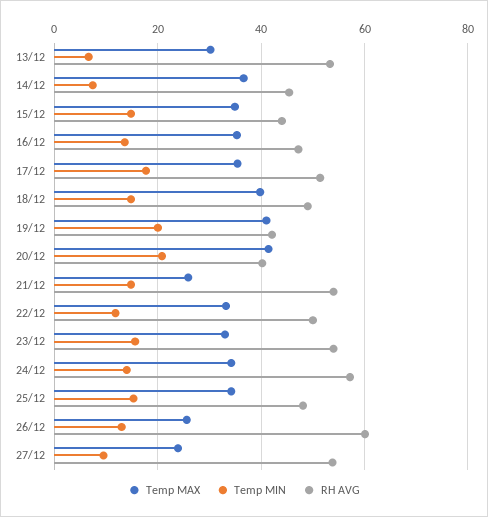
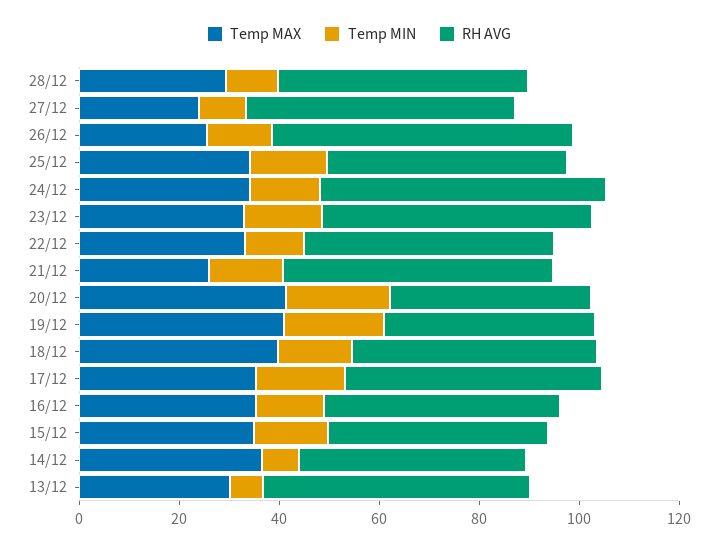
Temp MAX, 28/12: none -> 30
Temp MIN, 28/12: none -> 10
RH AVG, 28/12: none -> 50

